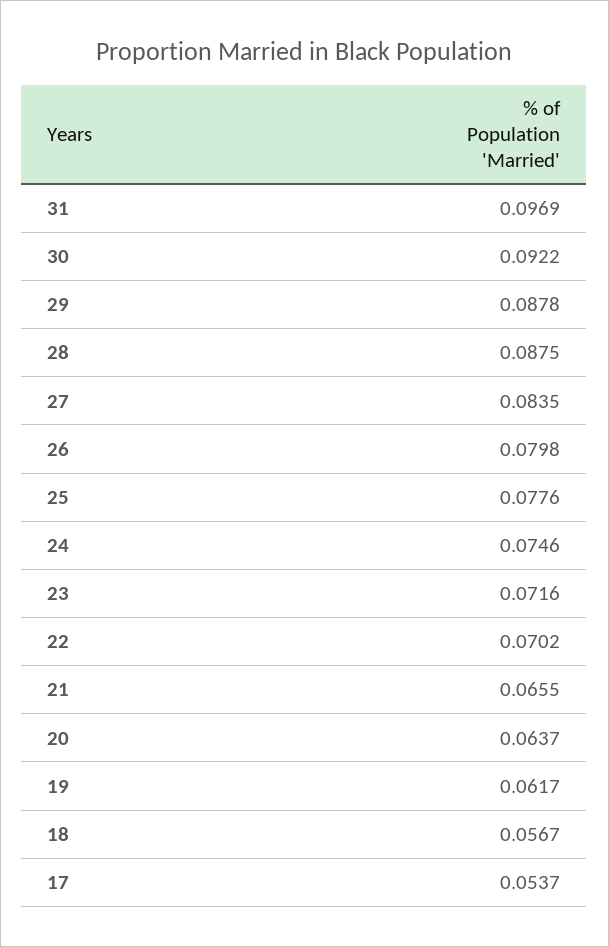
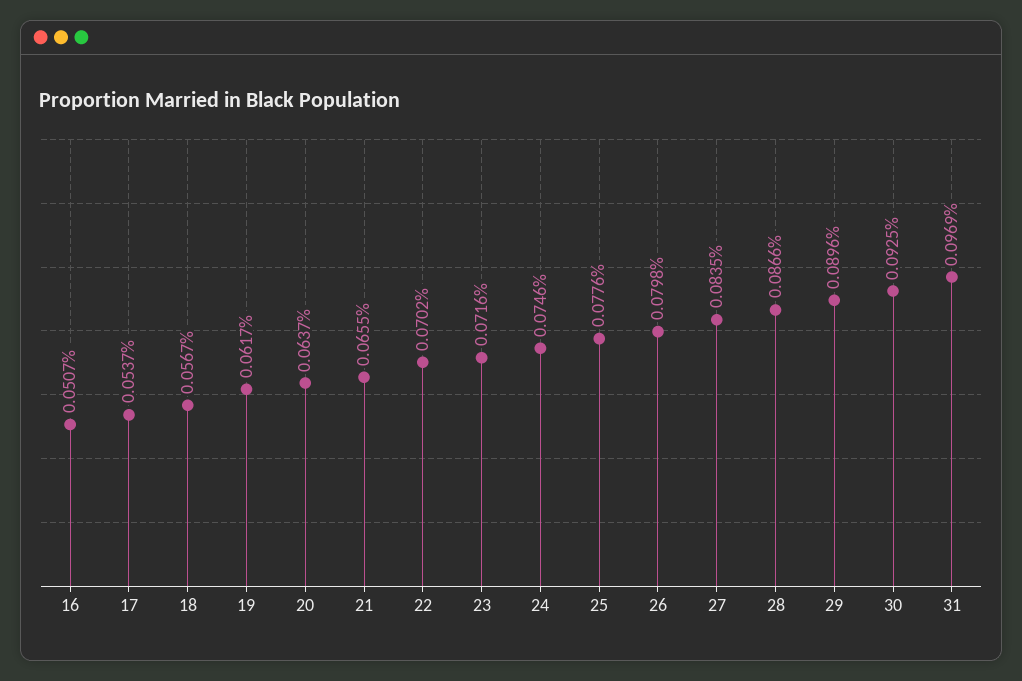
30: 0.0922 -> 0.0925
29: 0.0878 -> 0.0896
28: 0.0875 -> 0.0866
16: none -> 0.0507

